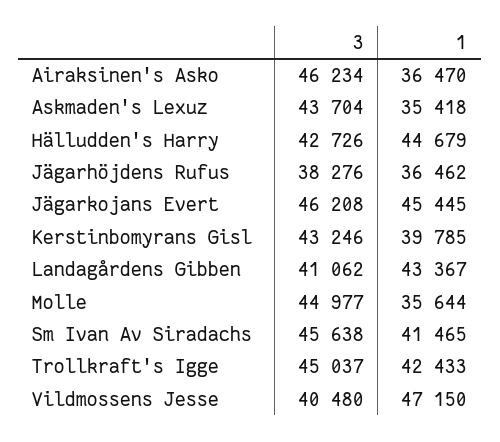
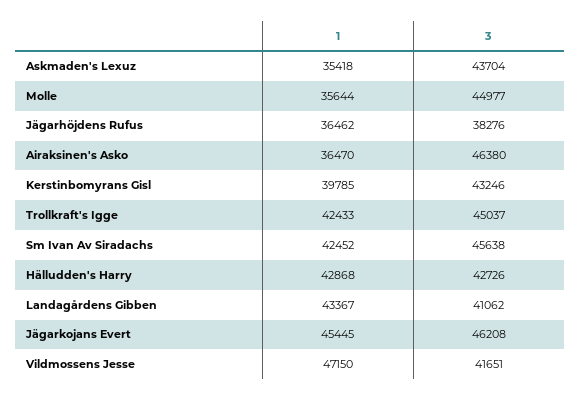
3, Airaksinen's Asko: 46234 -> 46380
1, Hälludden's Harry: 44679 -> 42868
1, Sm Ivan Av Siradachs: 41465 -> 42452
3, Vildmossens Jesse: 40480 -> 41651

